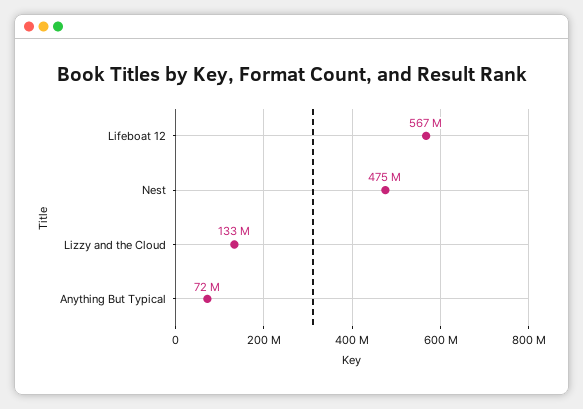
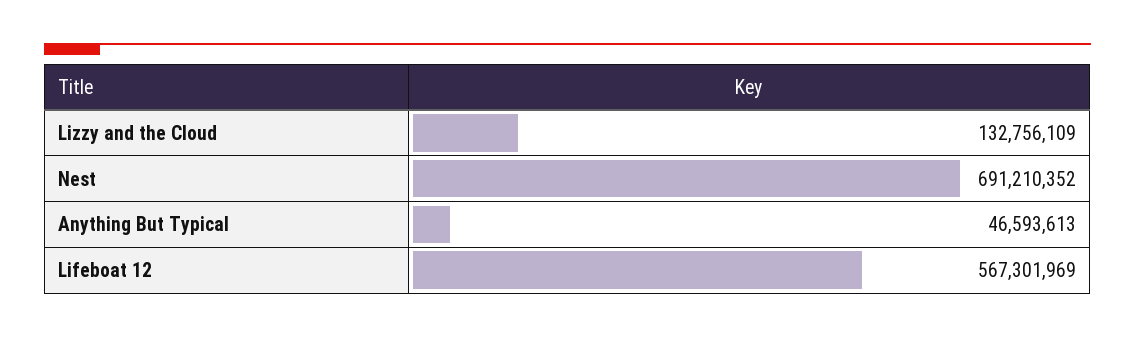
Nest: 475000000 -> 691210352
Anything But Typical: 72000000 -> 46593613

